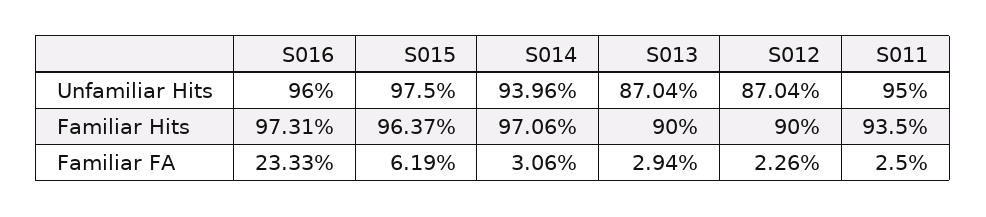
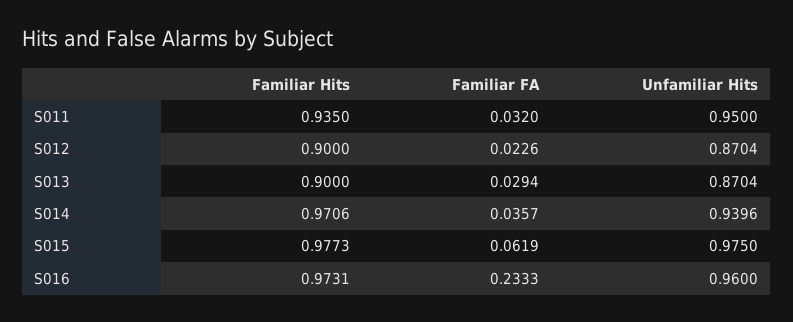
S015, Familiar Hits: 0.9637 -> 0.9773
S014, Familiar FA: 0.0306 -> 0.0357
S011, Familiar FA: 0.025 -> 0.032

